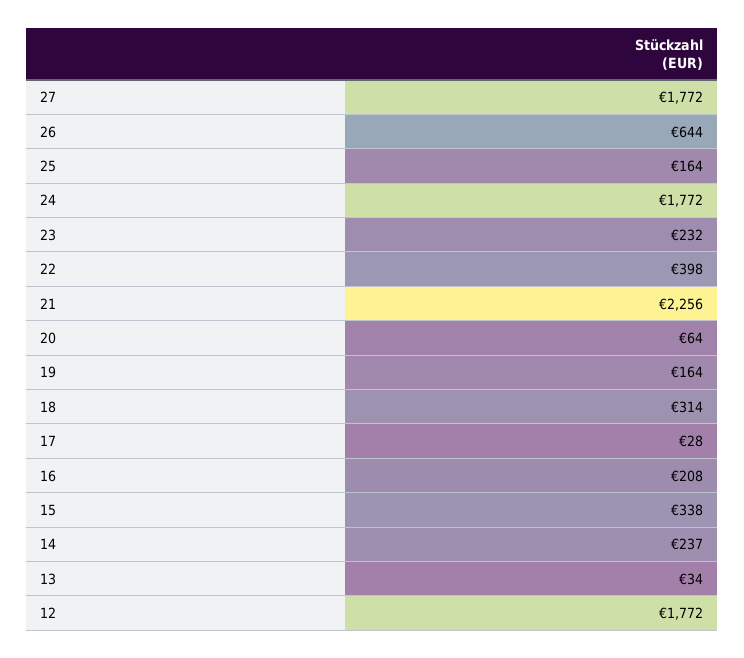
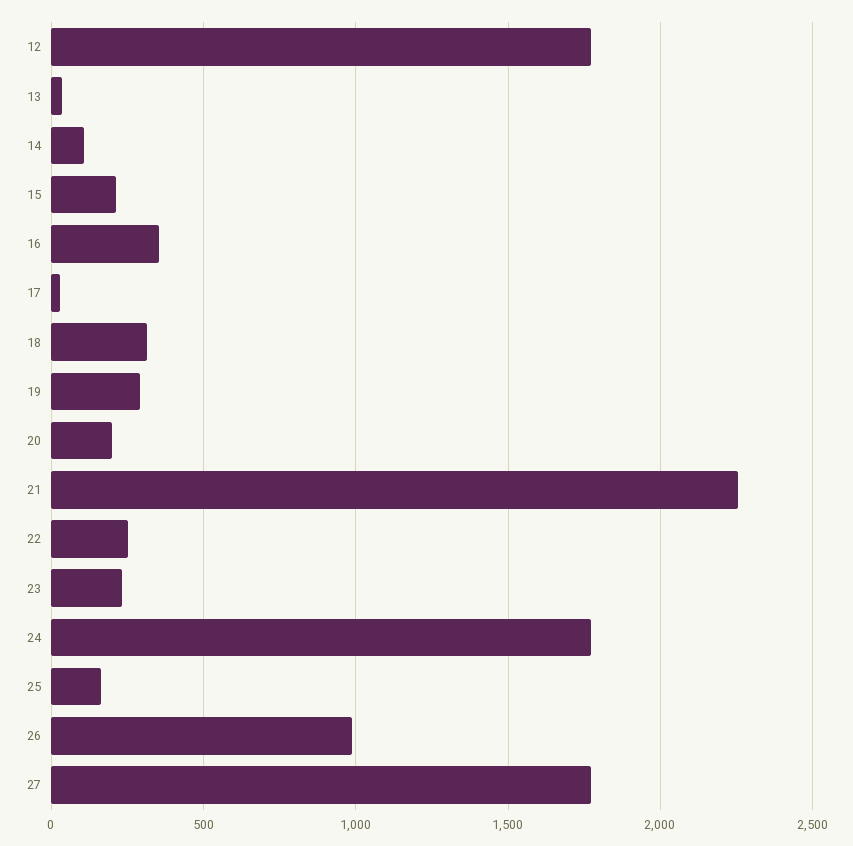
26: 644 -> 1000
22: 398 -> 250
20: 64 -> 200
19: 164 -> 300
16: 208 -> 350
15: 338 -> 200
14: 237 -> 100

